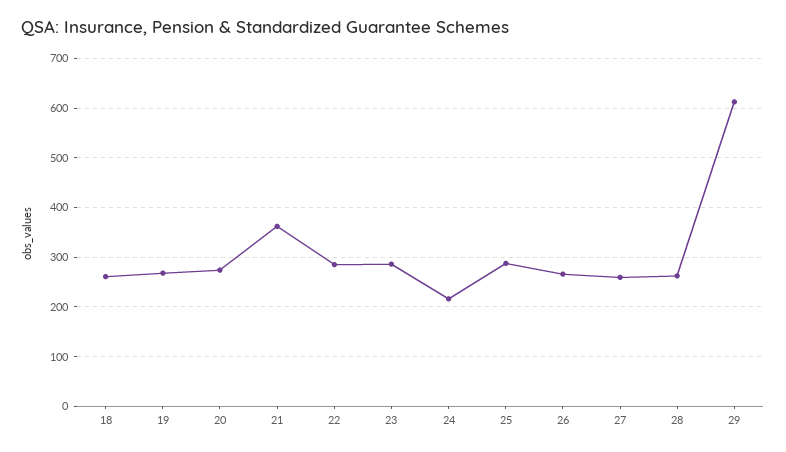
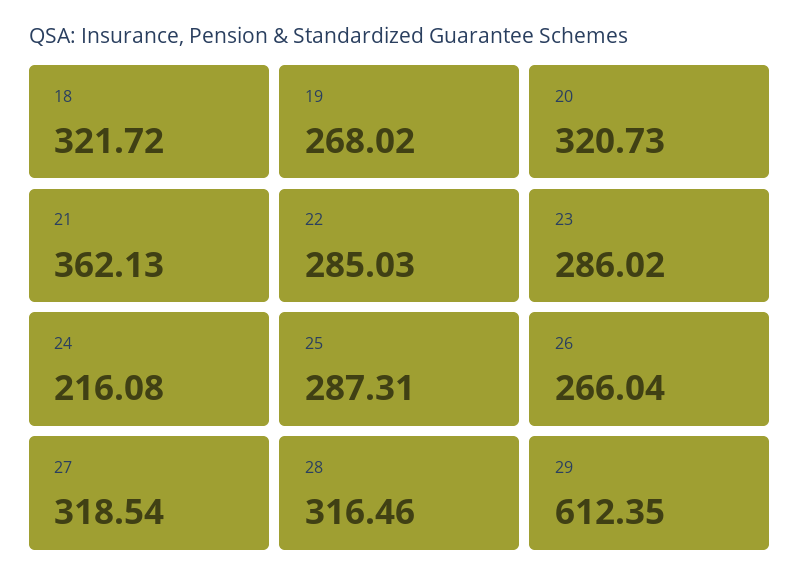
18: 260 -> 321.72
20: 280 -> 320.73
27: 260 -> 318.54
28: 260 -> 316.46

